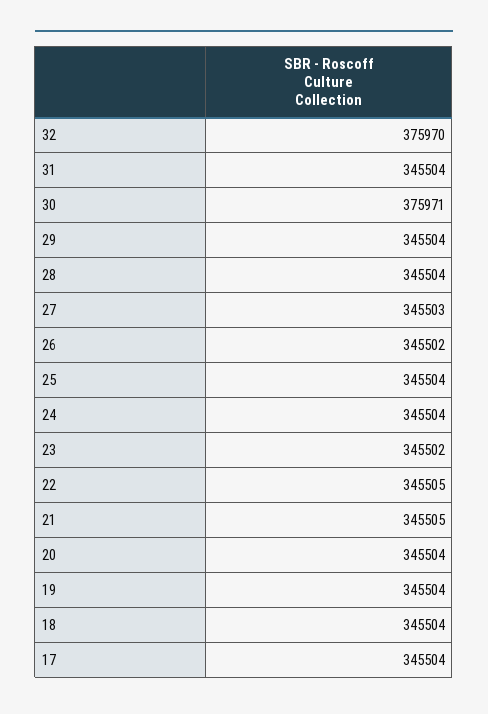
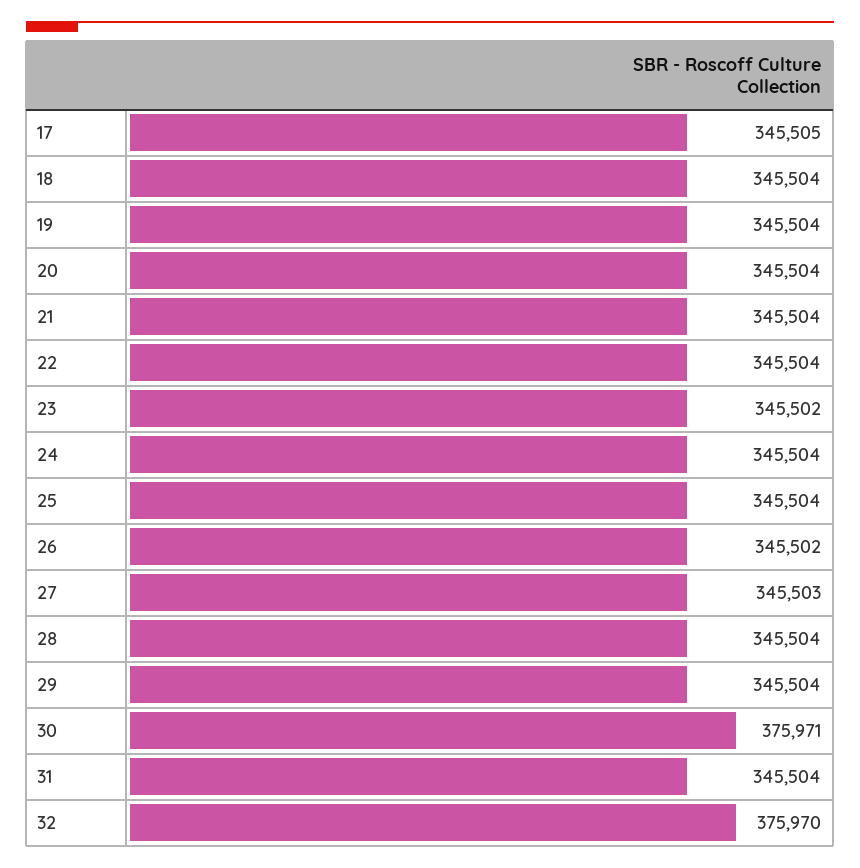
22: 345505 -> 345504
21: 345505 -> 345504
17: 345504 -> 345505

